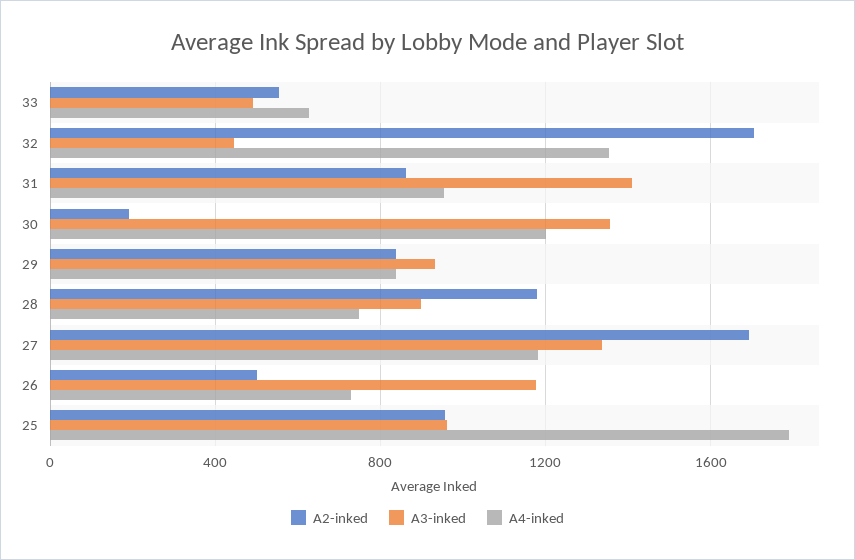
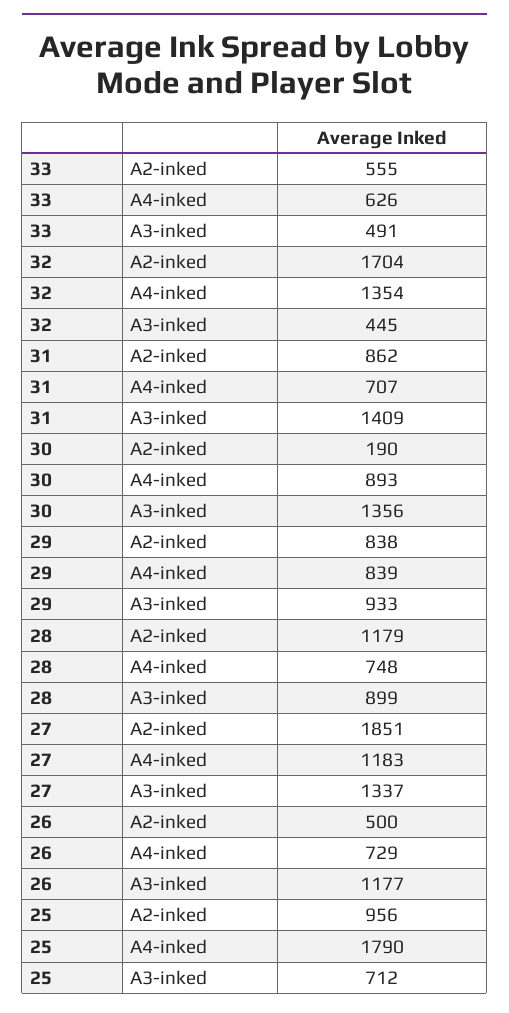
A4-inked, 31: 950 -> 707
A4-inked, 30: 1200 -> 893
A2-inked, 27: 1700 -> 1851
A3-inked, 25: 950 -> 712

